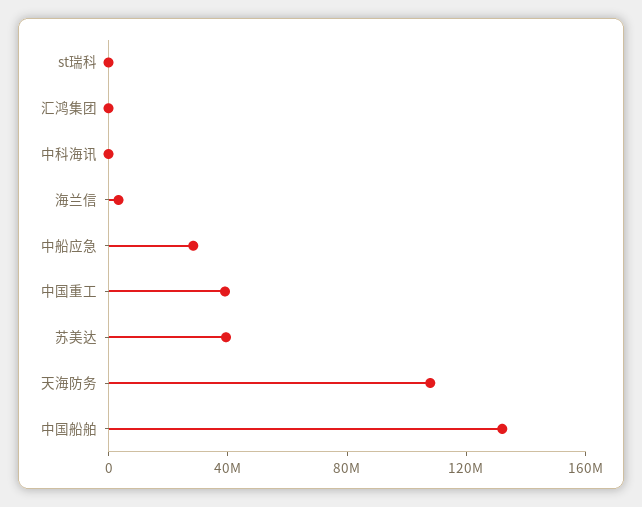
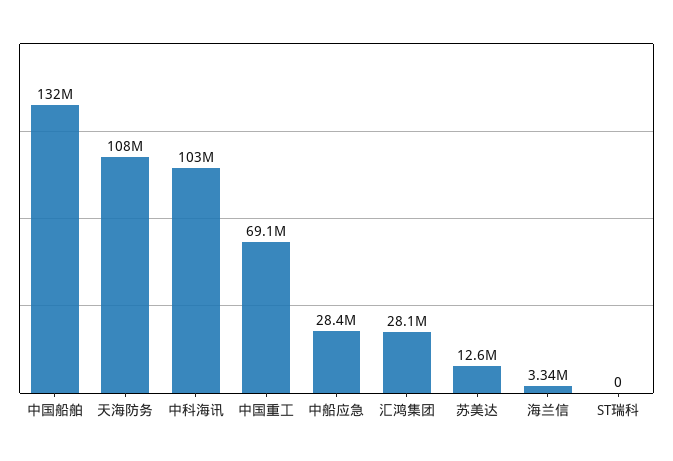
汇鸿集团: 0 -> 28100000
中科海讯: 0 -> 103000000
中国重工: 40000000 -> 69100000
苏美达: 40000000 -> 12600000

